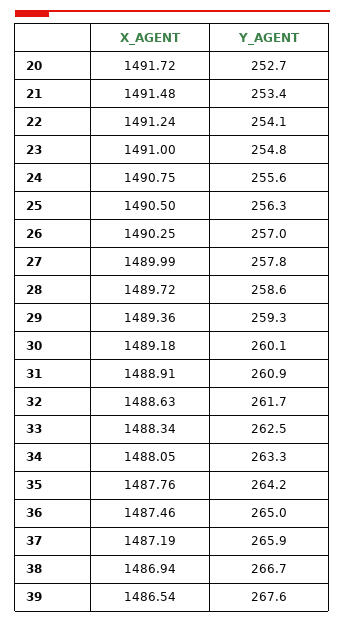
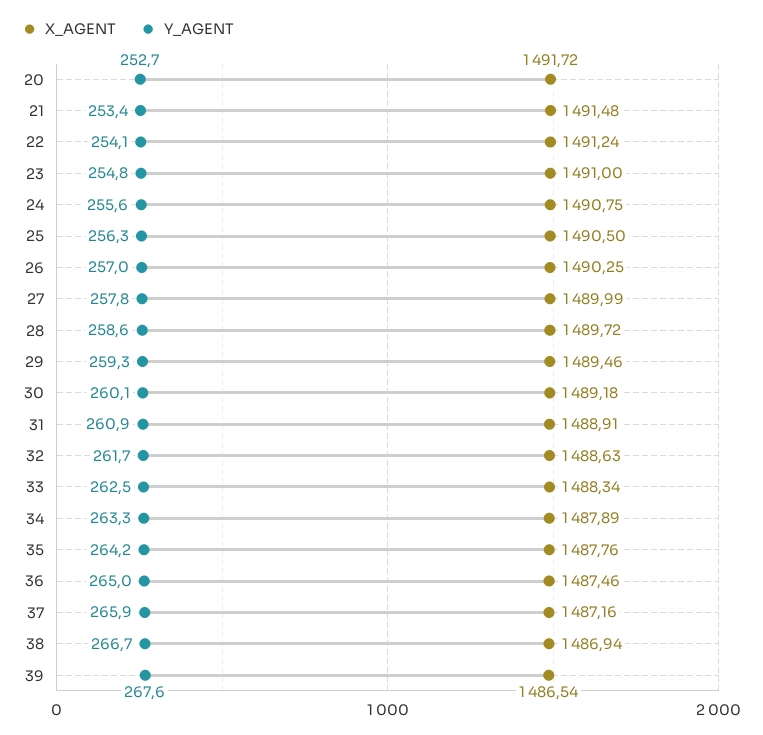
X_AGENT, 29: 1489.36 -> 1489.46
X_AGENT, 34: 1488.05 -> 1487.89
X_AGENT, 37: 1487.19 -> 1487.16

